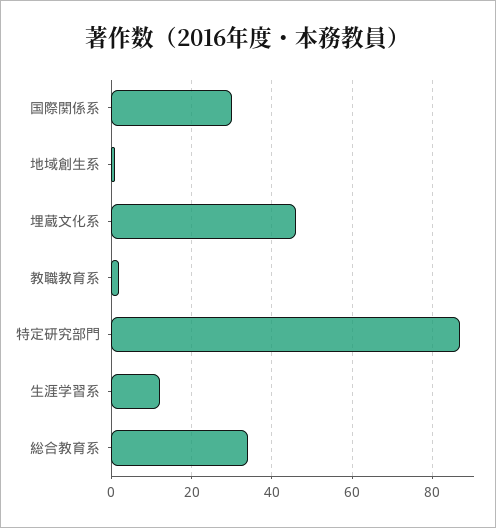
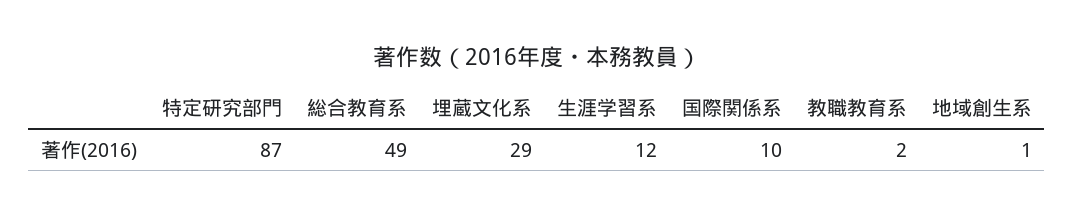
国際関係系: 30 -> 10
埋蔵文化系: 45 -> 29
総合教育系: 35 -> 49

